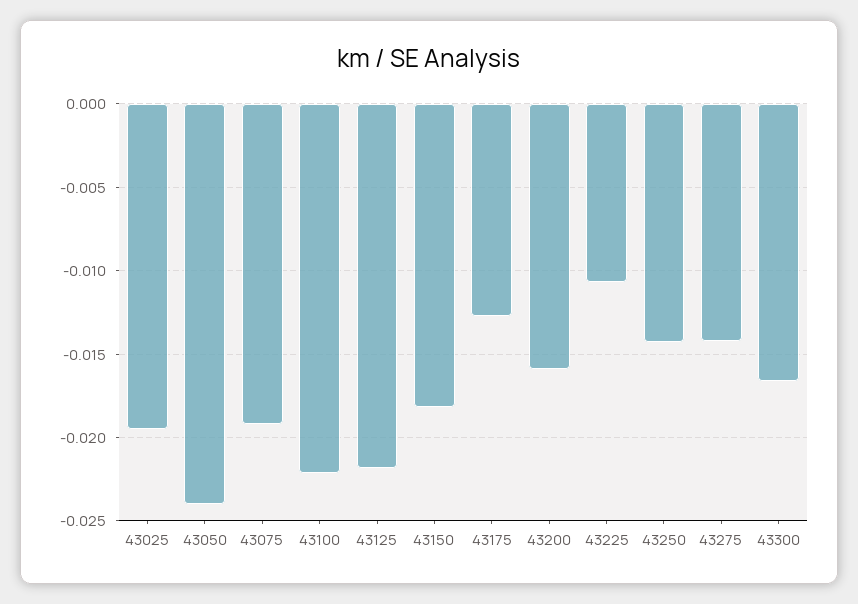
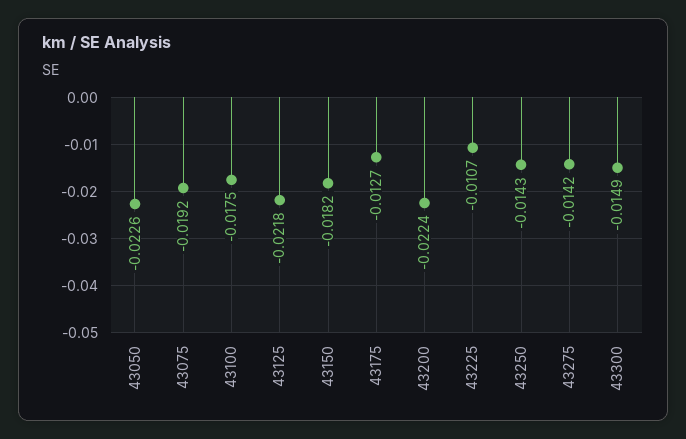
43025: -0.0195 -> none
43050: -0.024 -> -0.0226
43100: -0.022 -> -0.0175
43200: -0.016 -> -0.0224
43300: -0.0165 -> -0.0149

